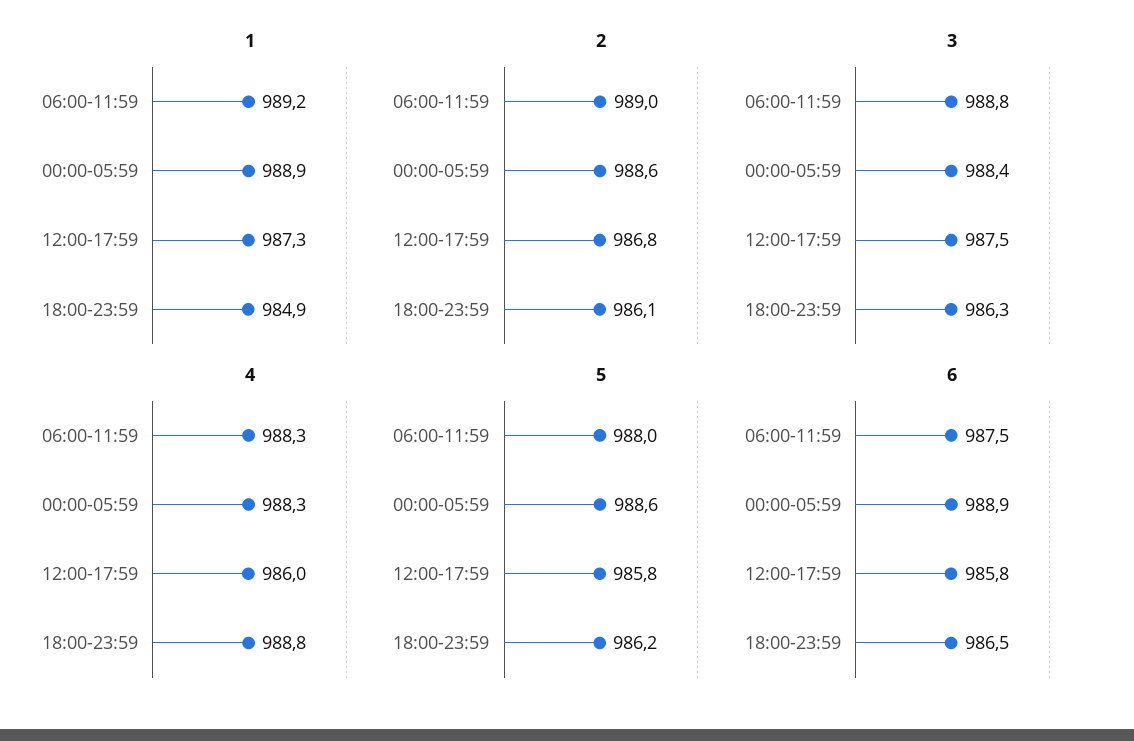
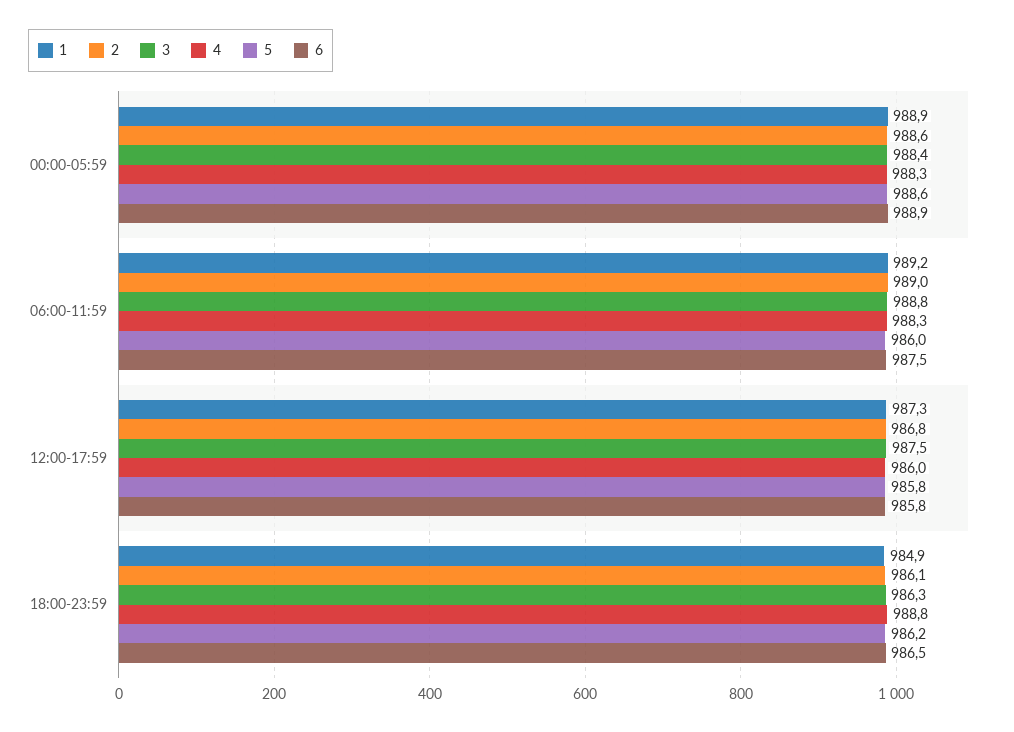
5, 06:00-11:59: 988 -> 986

